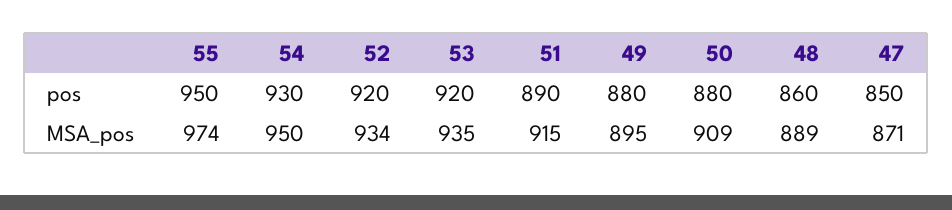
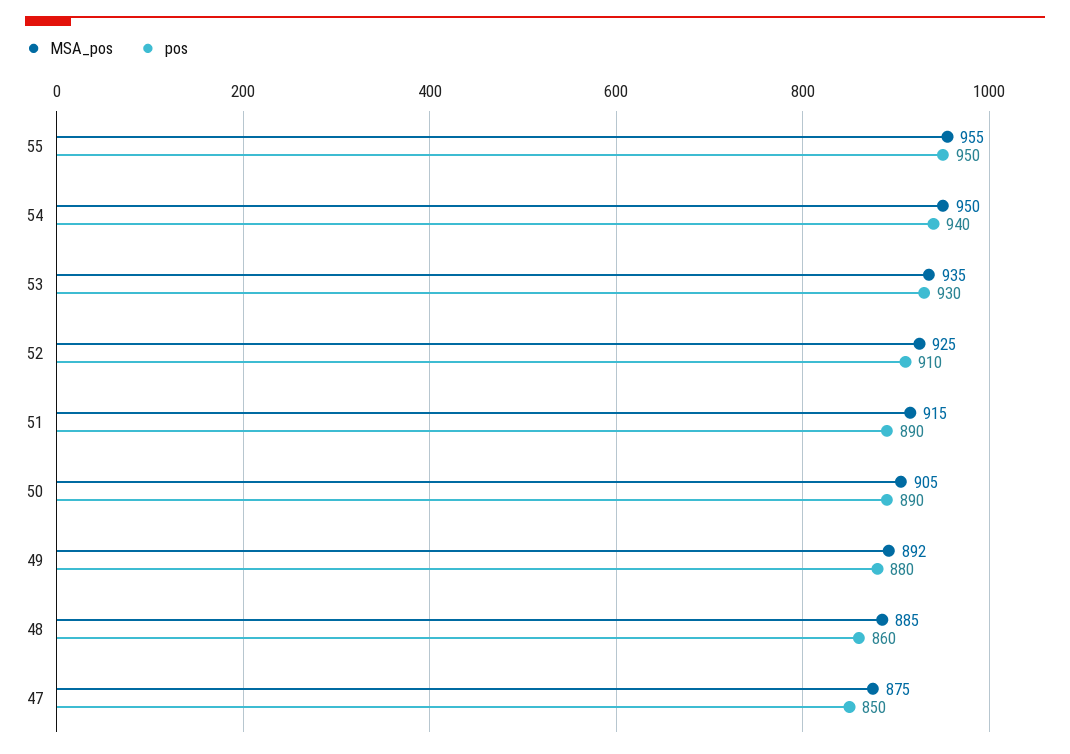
pos, 54: 930 -> 940
pos, 52: 920 -> 910
pos, 53: 920 -> 930
pos, 50: 880 -> 890
MSA_pos, 55: 974 -> 955
MSA_pos, 52: 934 -> 925
MSA_pos, 49: 895 -> 892
MSA_pos, 50: 909 -> 905
MSA_pos, 48: 889 -> 885
MSA_pos, 47: 871 -> 875

